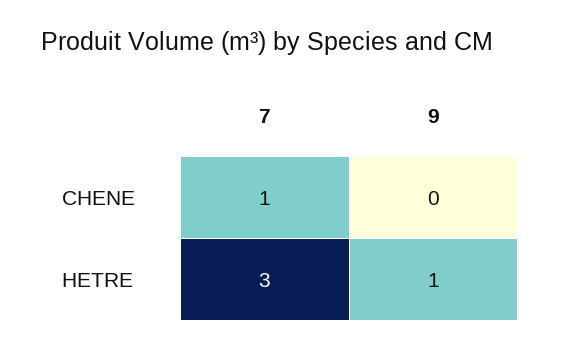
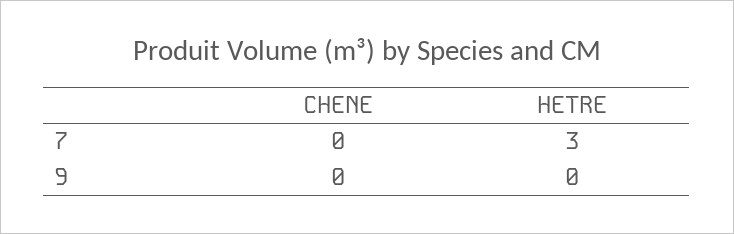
7, CHENE: 1 -> 0
9, HETRE: 1 -> 0

